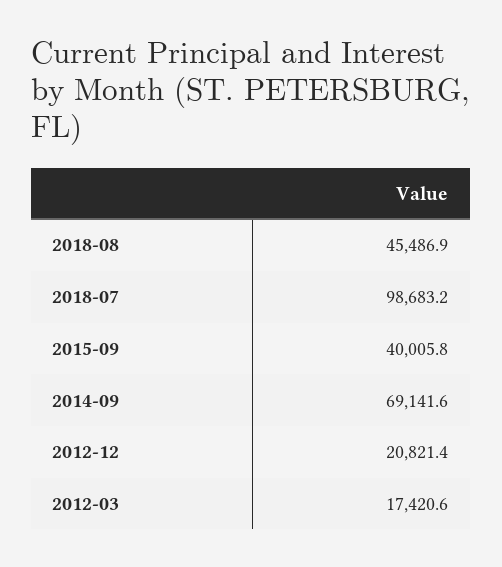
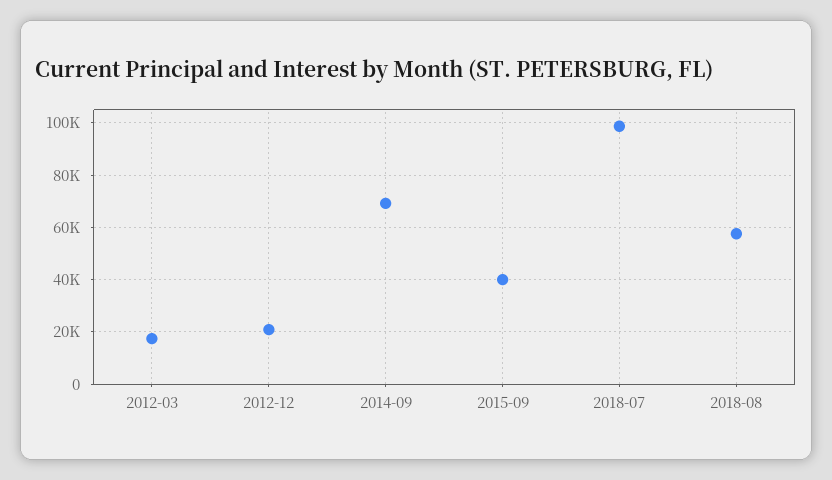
2018-08: 45486.9 -> 57500

